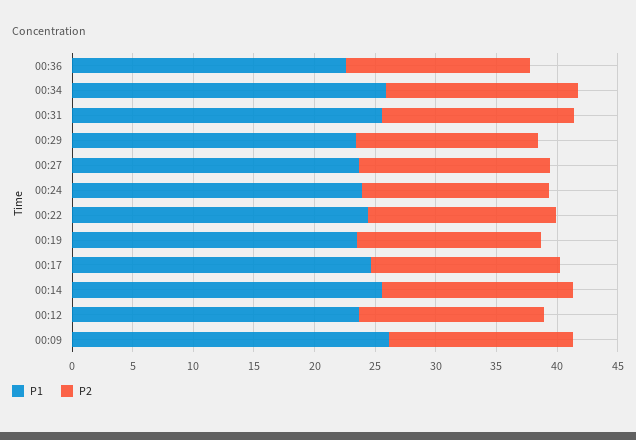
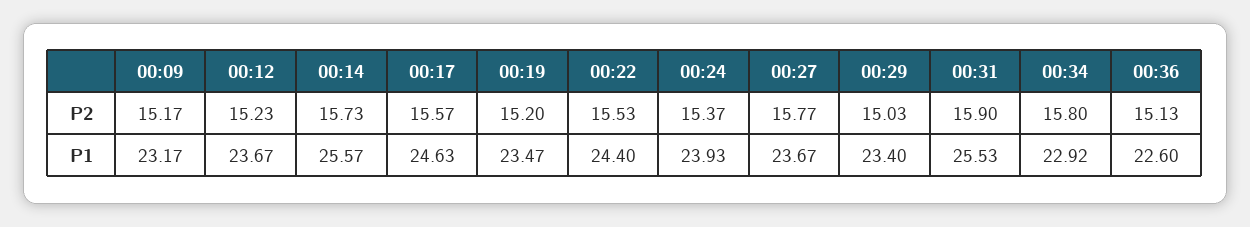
P1, 00:34: 26 -> 22.92
P1, 00:09: 26 -> 23.17

